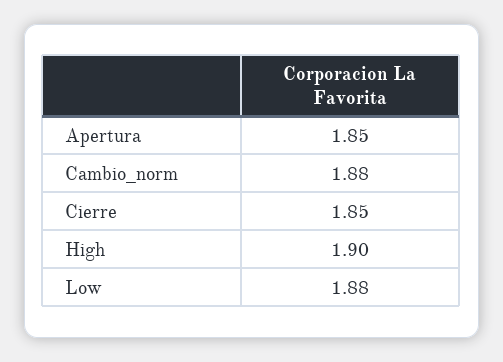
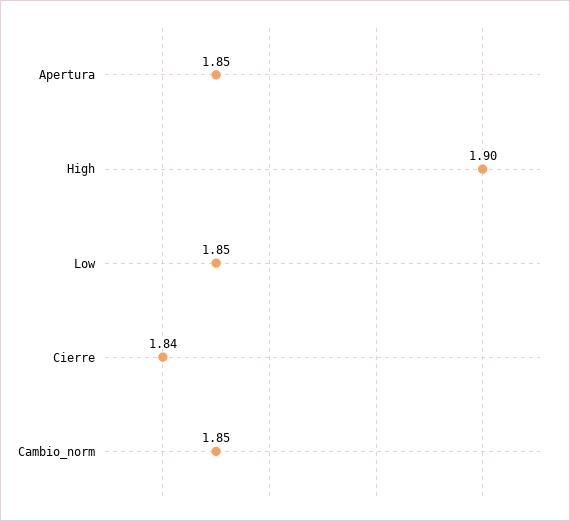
Cambio_norm: 1.88 -> 1.85
Cierre: 1.85 -> 1.84
Low: 1.88 -> 1.85

